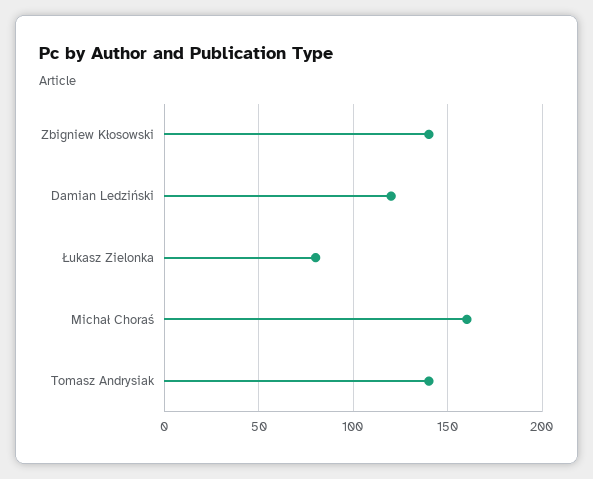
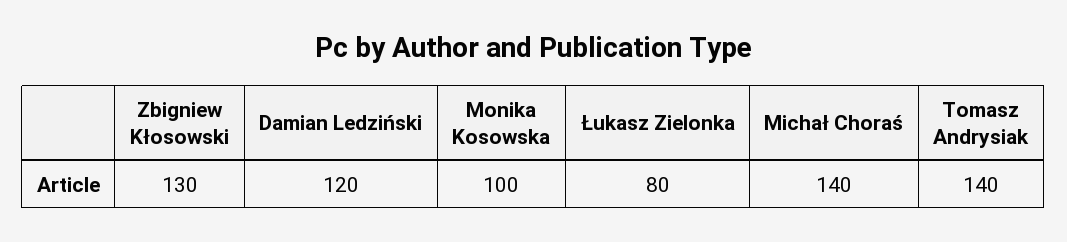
Zbigniew Kłosowski: 140 -> 130
Michał Choraś: 160 -> 140
Monika Kosowska: none -> 100

